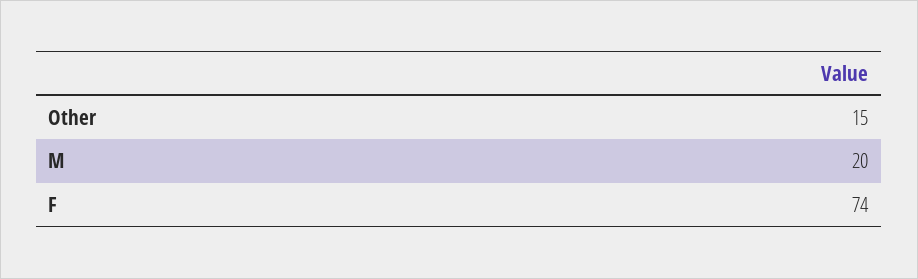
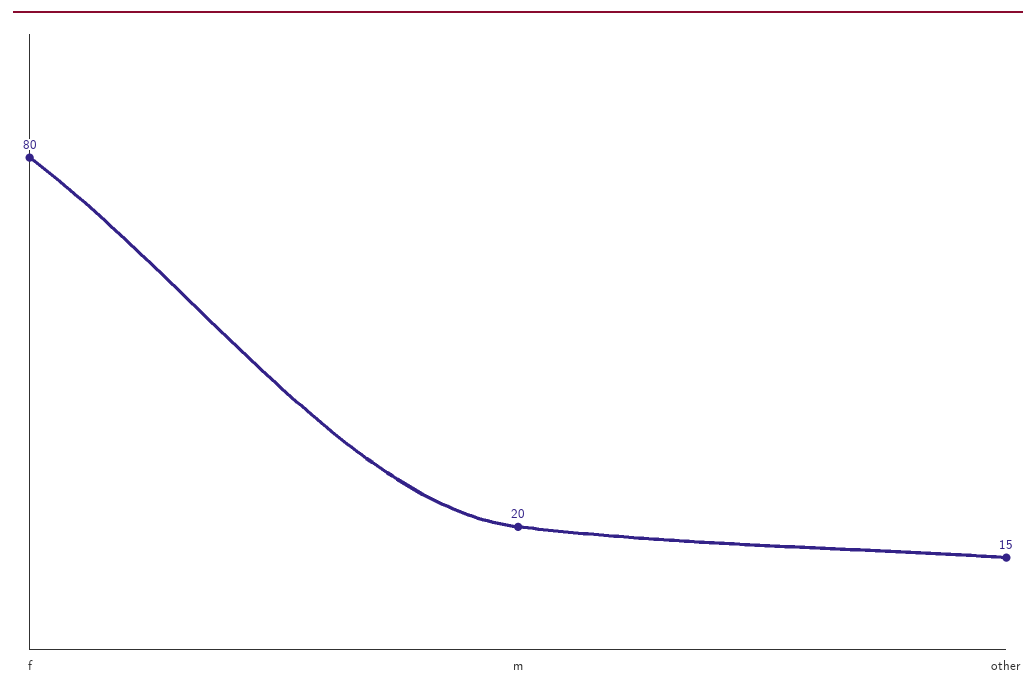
F: 74 -> 80

